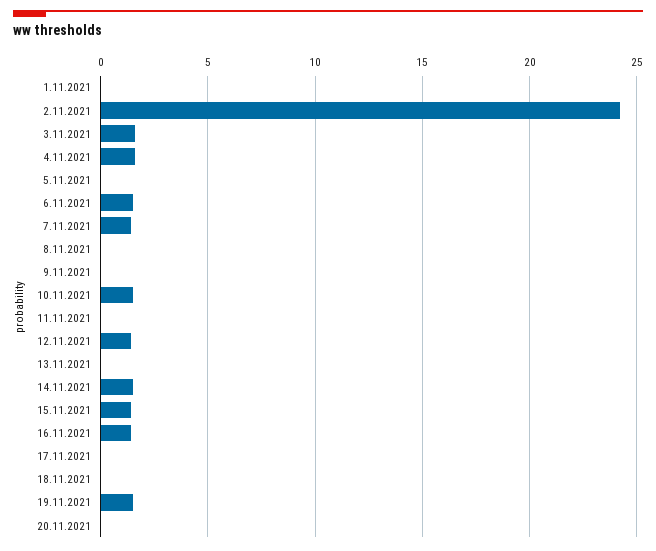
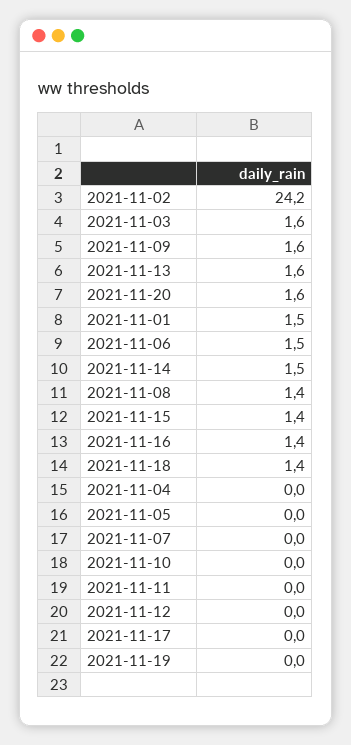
1.11.2021: 0 -> 1.5
4.11.2021: 1.5 -> 0
7.11.2021: 1.5 -> 0
8.11.2021: 0 -> 1.4
9.11.2021: 0 -> 1.6
10.11.2021: 1.5 -> 0
12.11.2021: 1.5 -> 0
13.11.2021: 0 -> 1.6
18.11.2021: 0 -> 1.4
19.11.2021: 1.5 -> 0
20.11.2021: 0 -> 1.6

